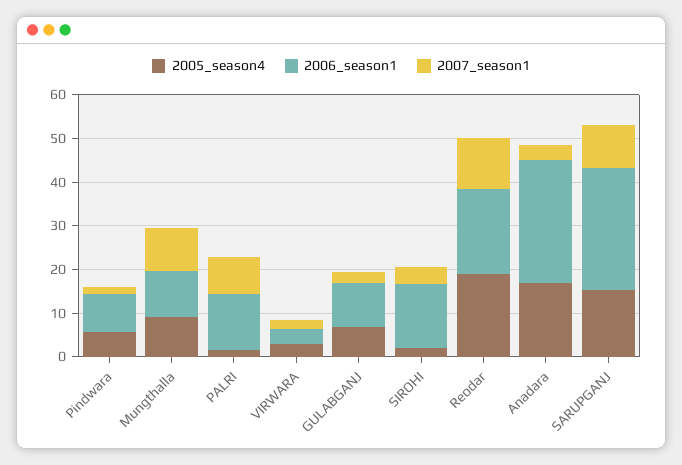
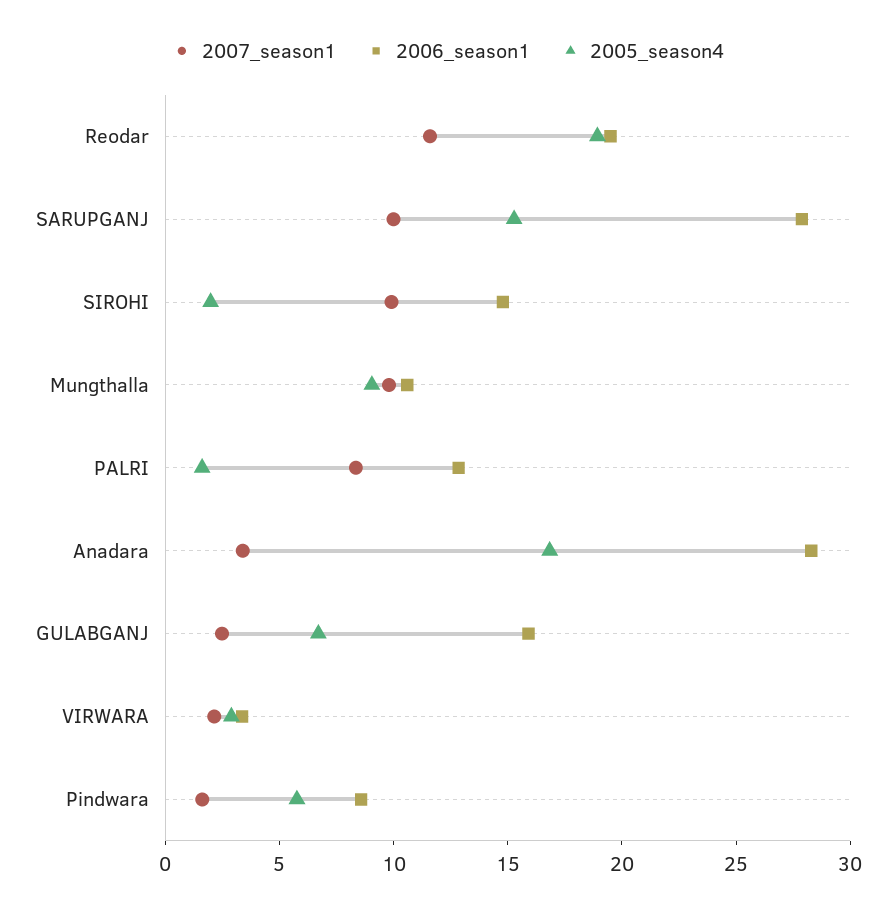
2006_season1, GULABGANJ: 10 -> 16
2007_season1, SIROHI: 4 -> 10

